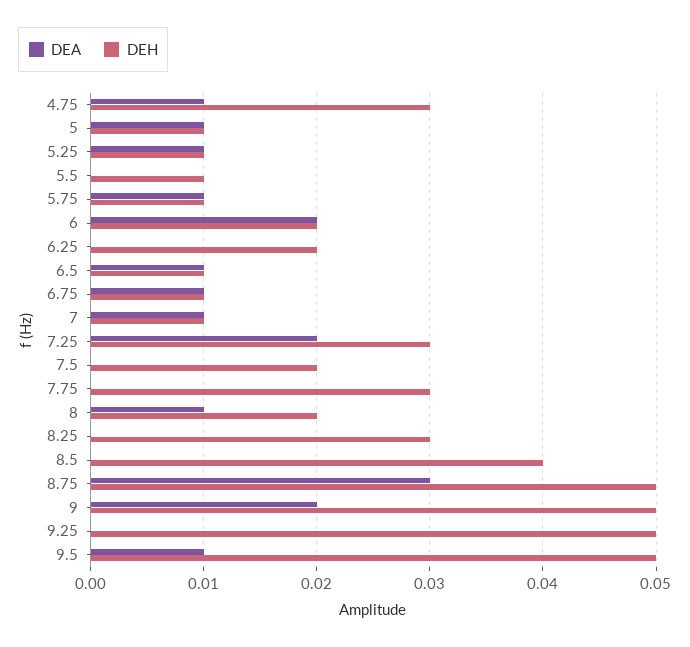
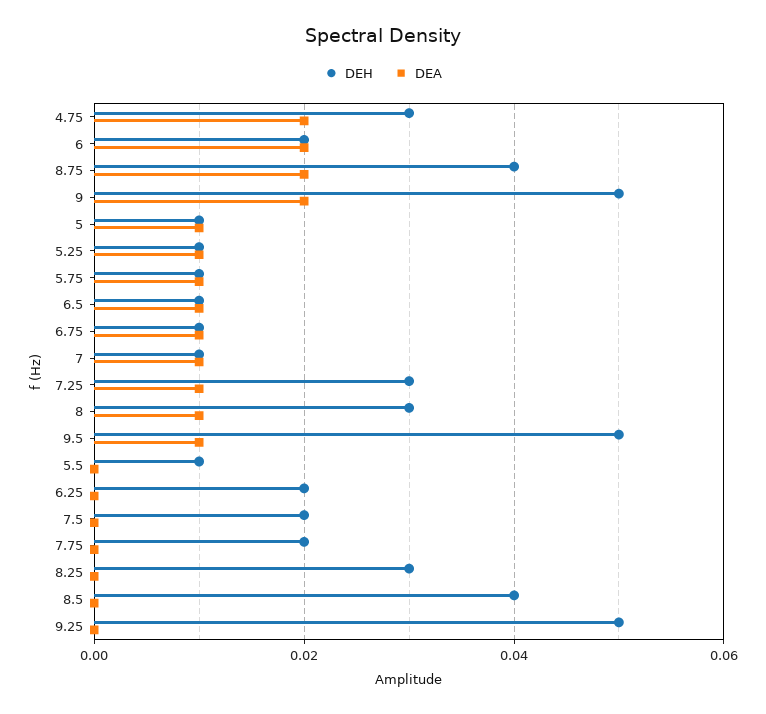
DEA, 4.75: 0.01 -> 0.02
DEA, 7.25: 0.02 -> 0.01
DEH, 7.75: 0.03 -> 0.02
DEH, 8: 0.02 -> 0.03
DEA, 8.75: 0.03 -> 0.02
DEH, 8.75: 0.05 -> 0.04

